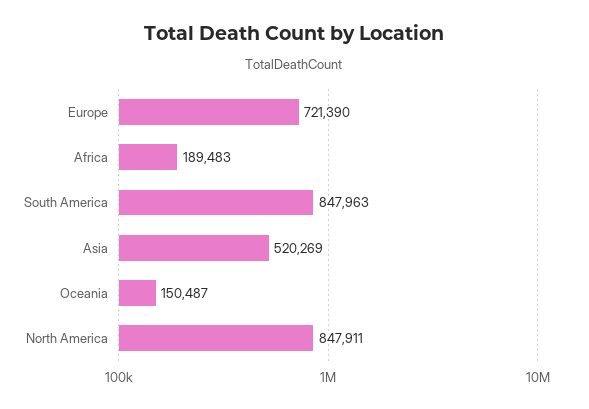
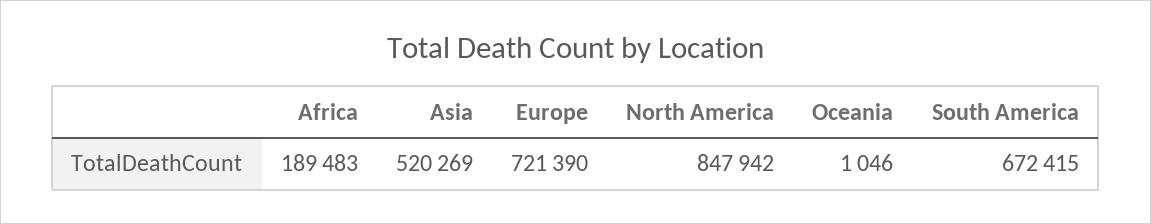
South America: 847963 -> 672415
Oceania: 150487 -> 1046
North America: 847911 -> 847942

